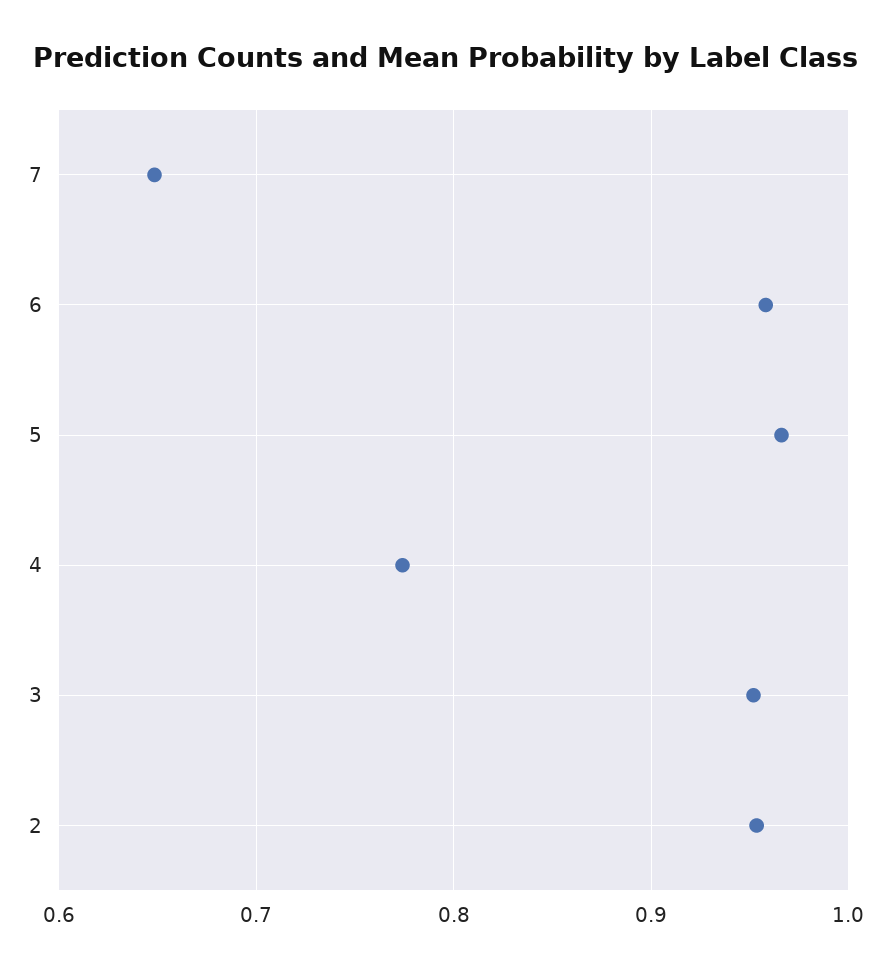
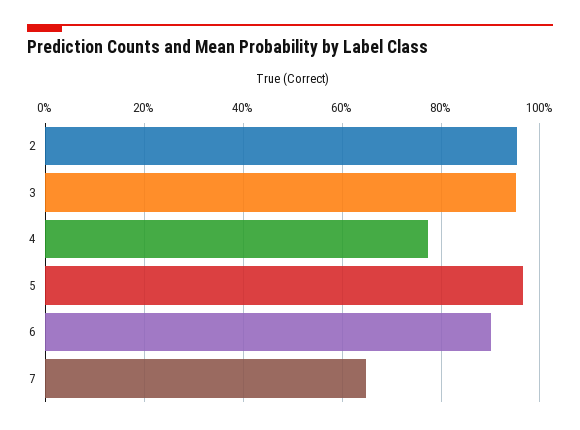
6: 0.96 -> 0.9

